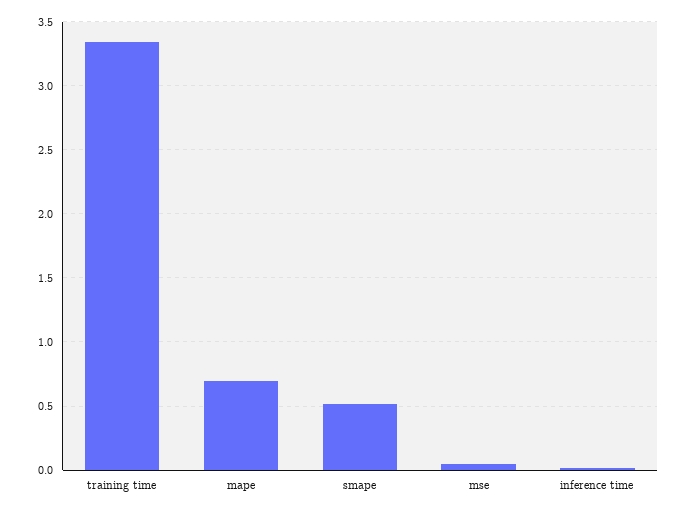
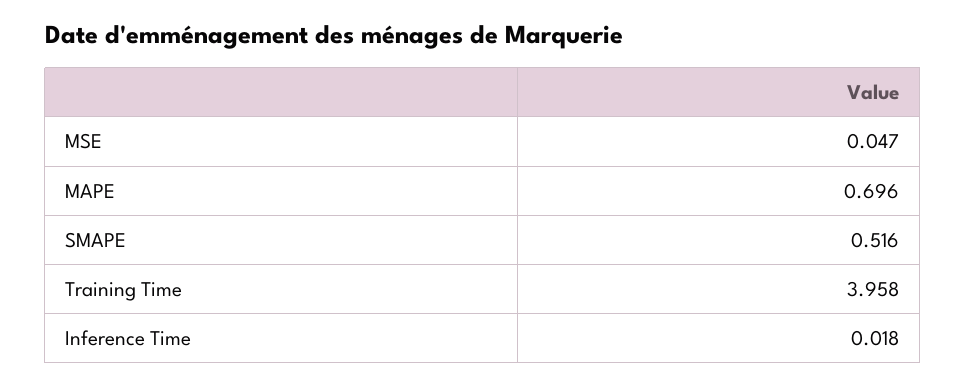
training time: 3.35 -> 3.958

